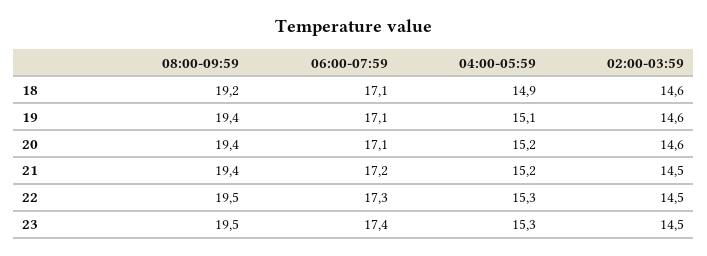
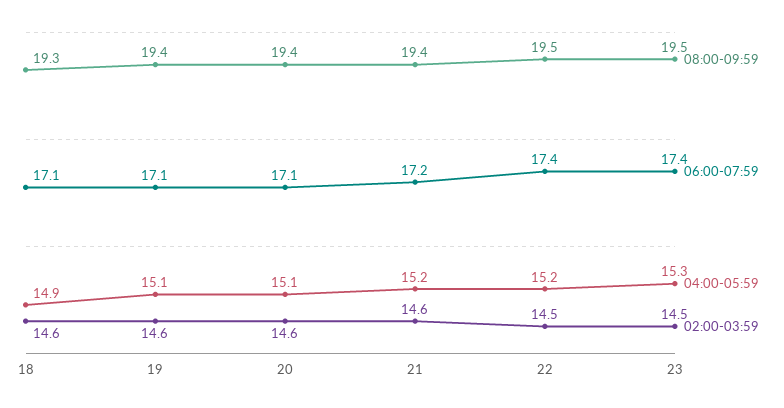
08:00-09:59, 18: 19.2 -> 19.3
04:00-05:59, 20: 15.2 -> 15.1
02:00-03:59, 21: 14.5 -> 14.6
06:00-07:59, 22: 17.3 -> 17.4
04:00-05:59, 22: 15.3 -> 15.2

